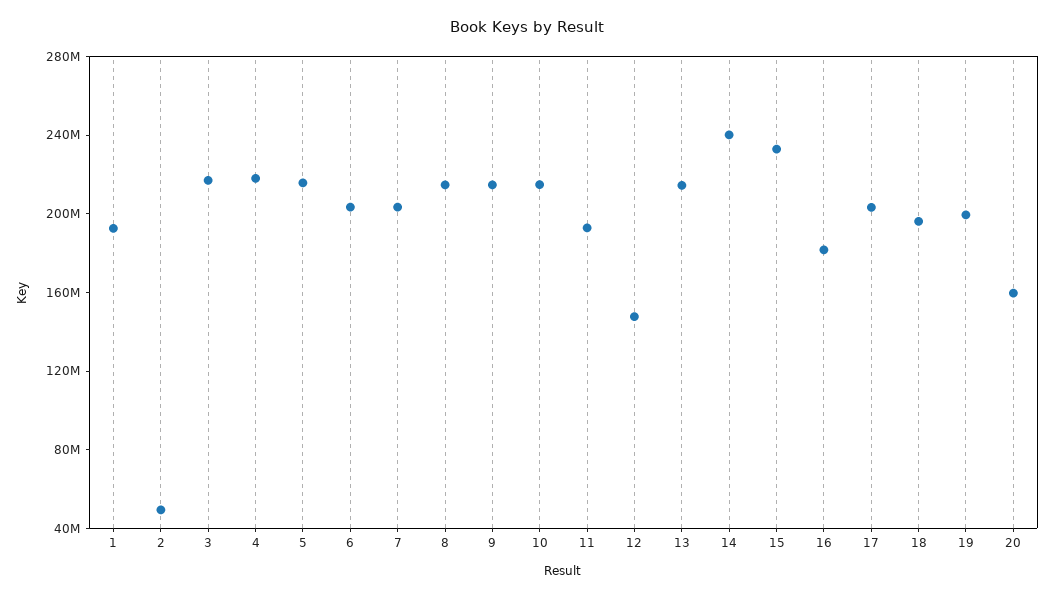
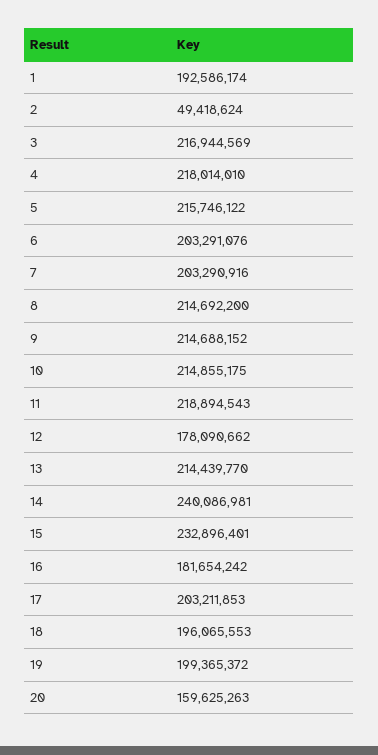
11: 190000000 -> 218894543
12: 150000000 -> 178090662

